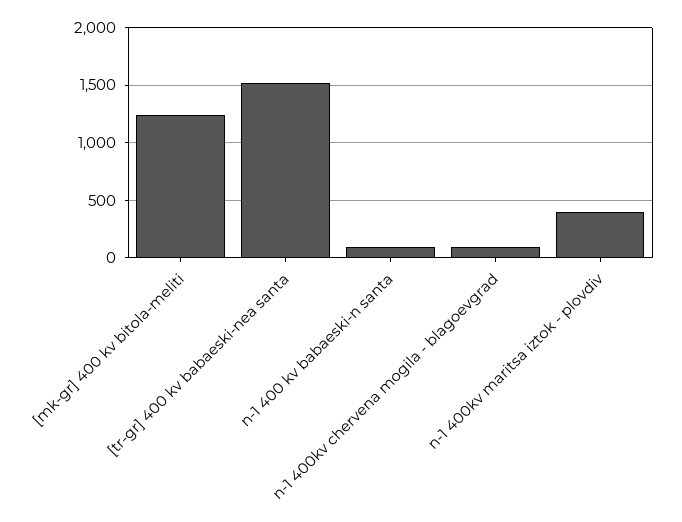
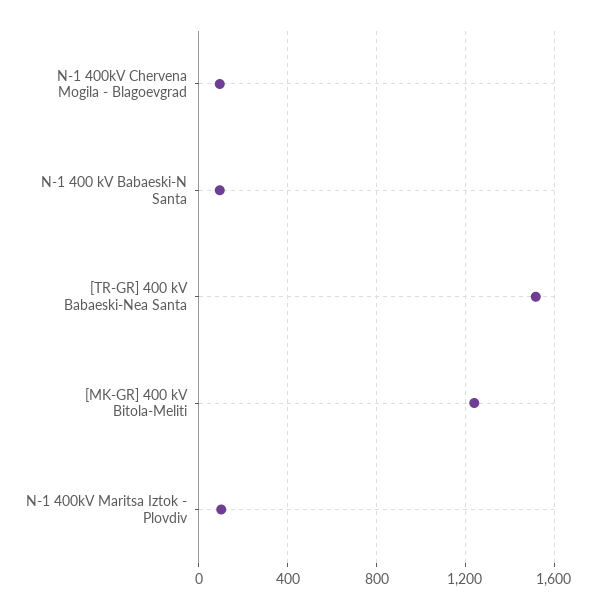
n-1 400kv maritsa iztok - plovdiv: 400 -> 100

